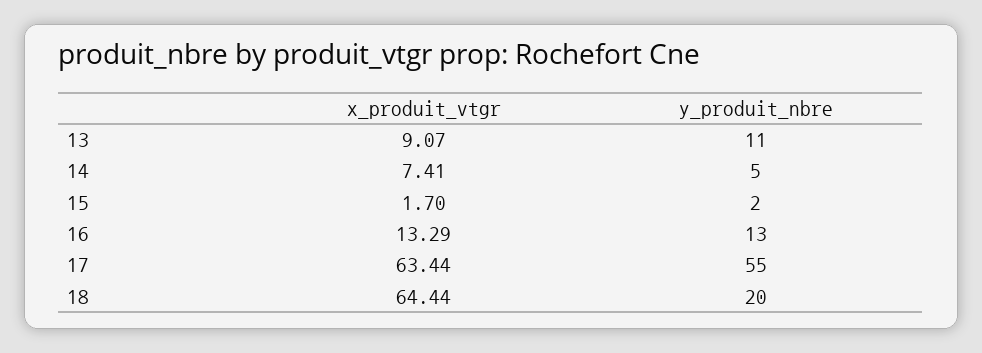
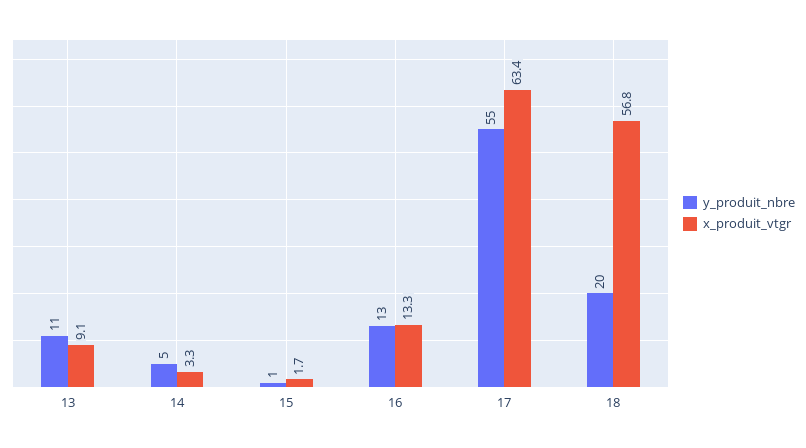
x_produit_vtgr, 14: 7.41 -> 3.3
y_produit_nbre, 15: 2 -> 1
x_produit_vtgr, 18: 64.44 -> 56.8

